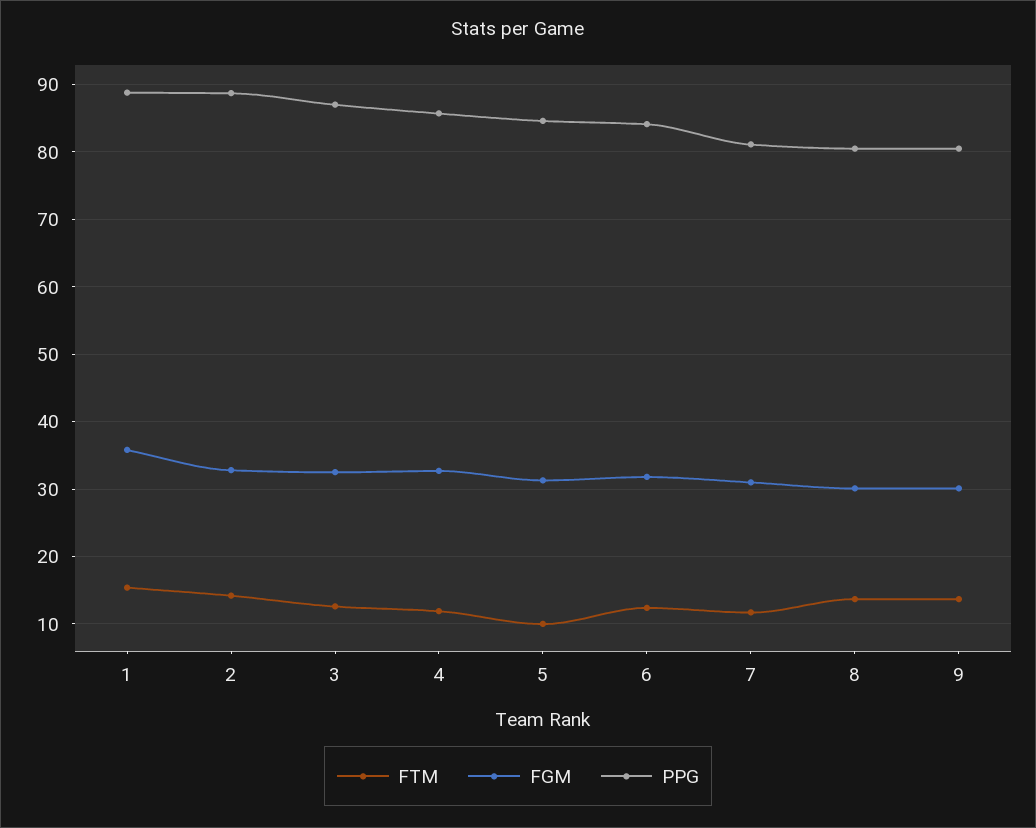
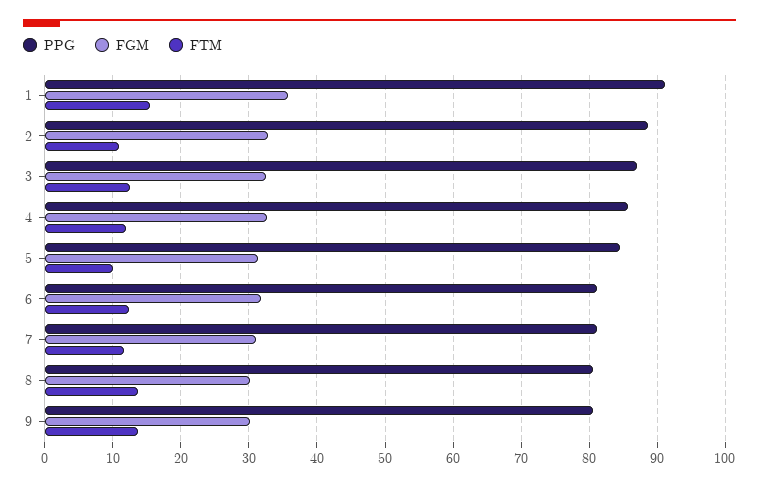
PPG, 1: 89 -> 91
FTM, 2: 14 -> 11
PPG, 6: 84 -> 81

